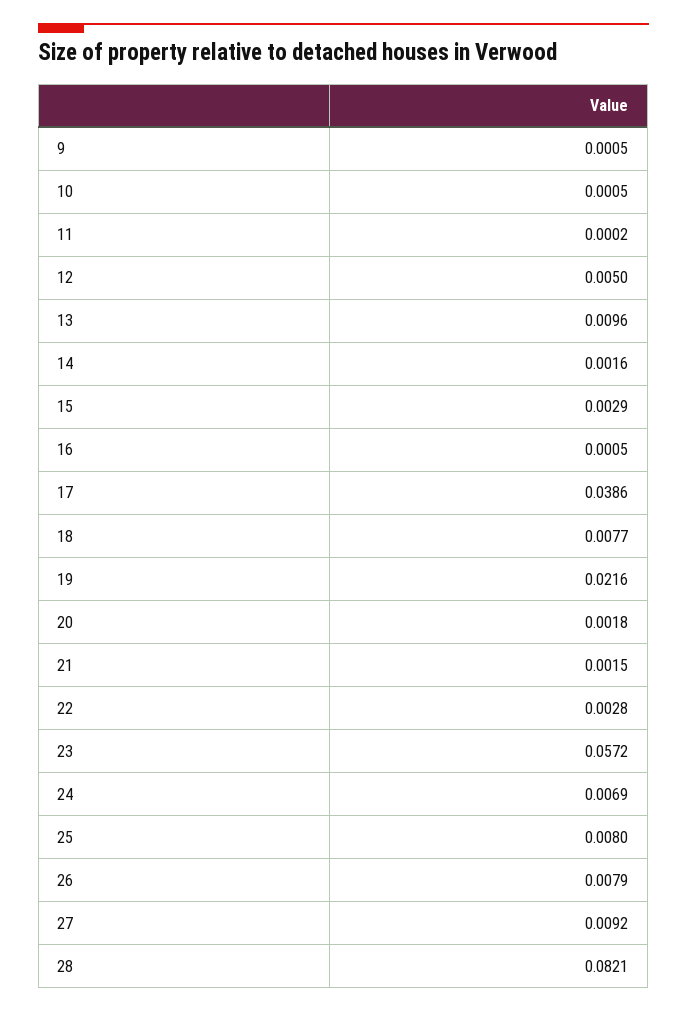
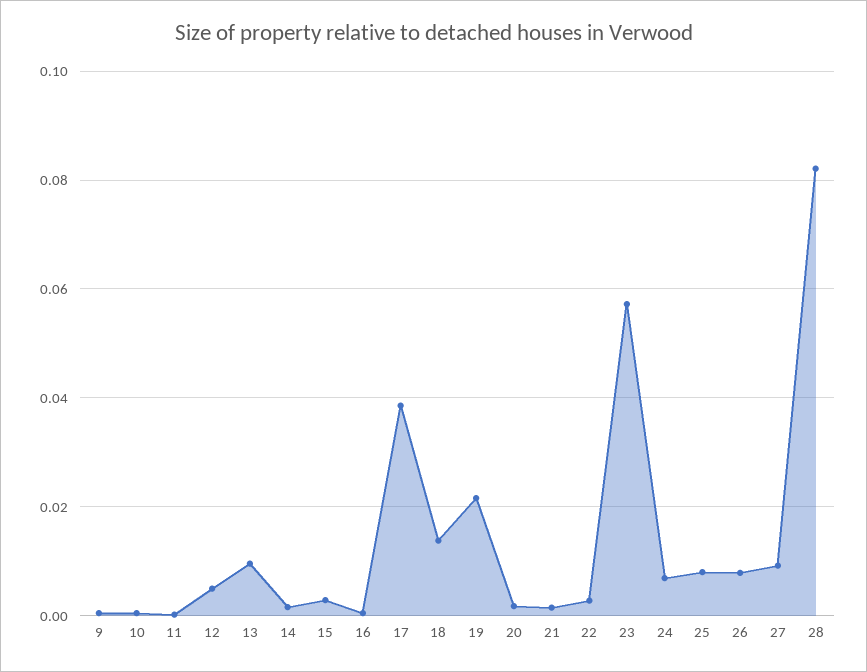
18: 0.0077 -> 0.014

